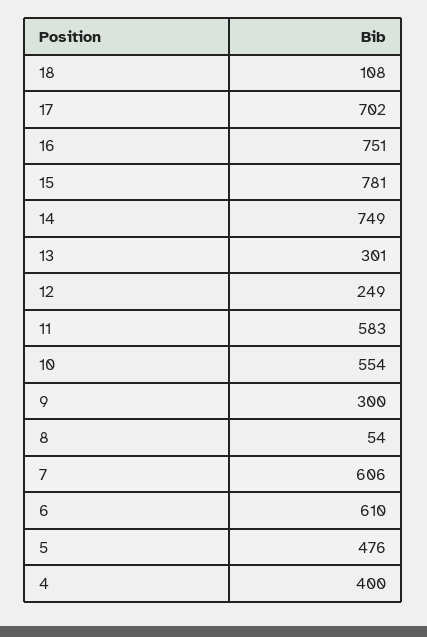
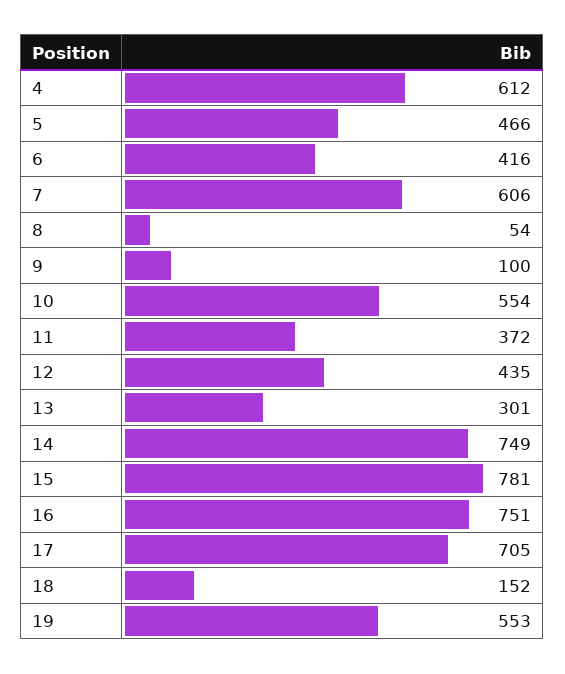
18: 108 -> 152
17: 702 -> 705
12: 249 -> 435
11: 583 -> 372
9: 300 -> 100
6: 610 -> 416
5: 476 -> 466
4: 400 -> 612
19: none -> 553

